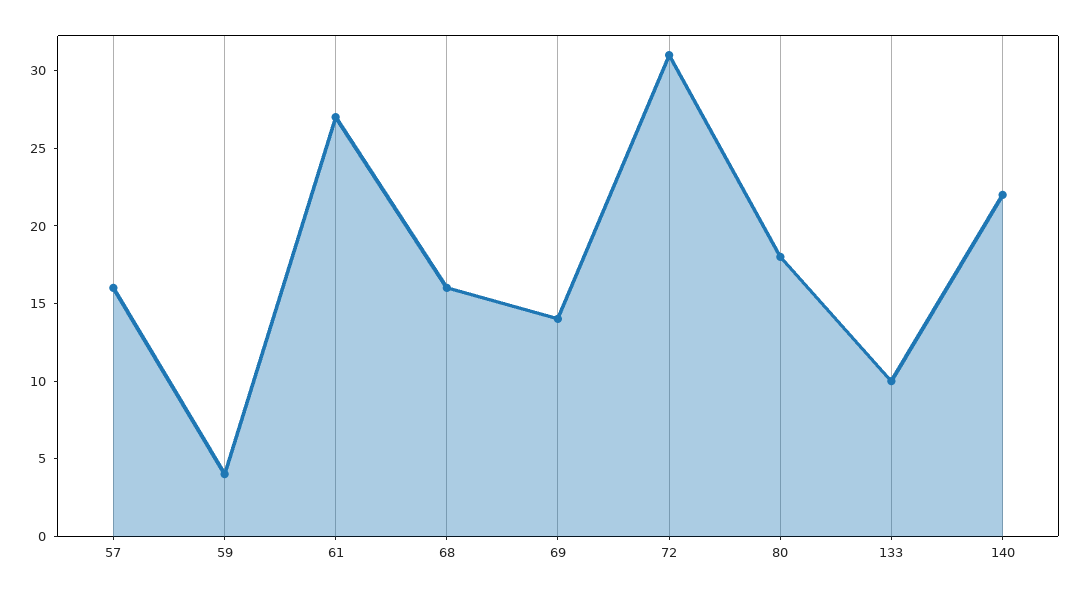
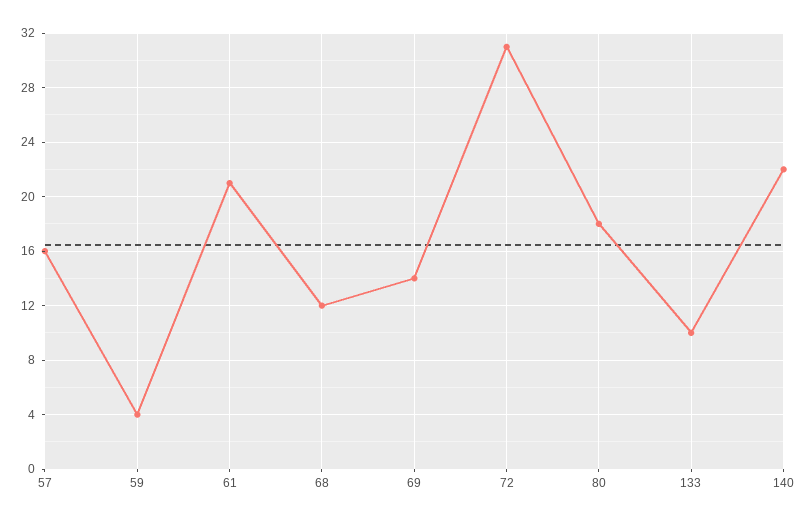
61: 27 -> 21
68: 16 -> 12

